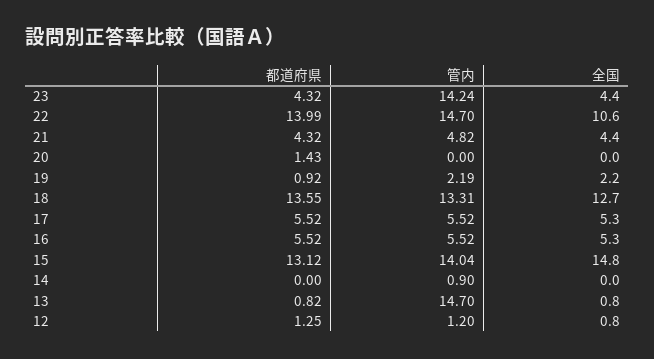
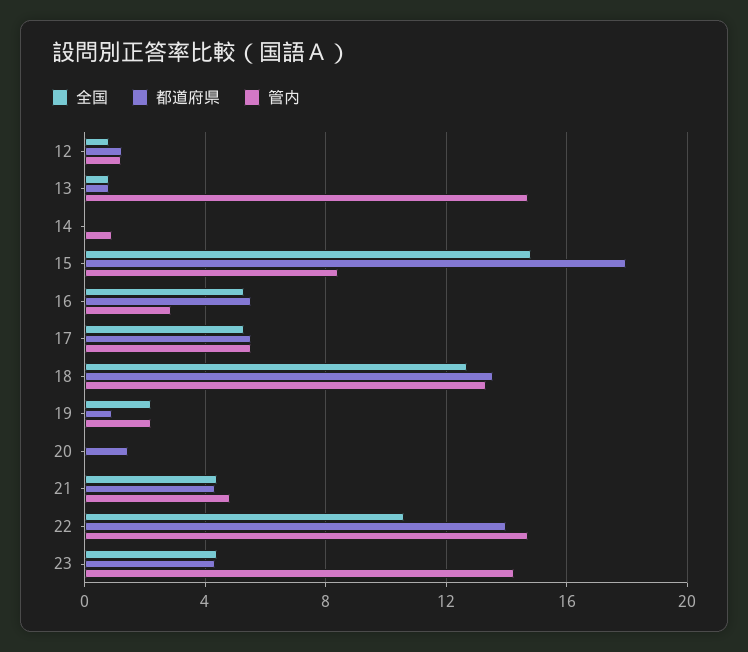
管内, 16: 5.52 -> 3
都道府県, 15: 13.12 -> 18
管内, 15: 14.04 -> 8.5

